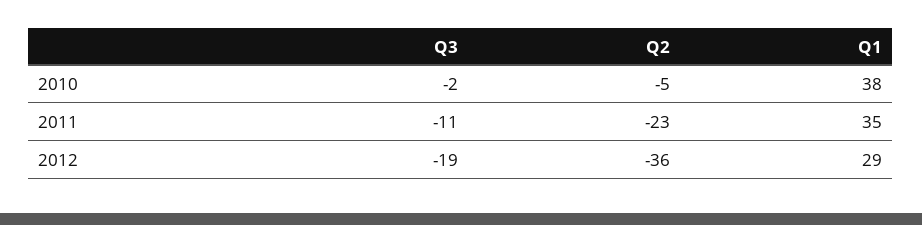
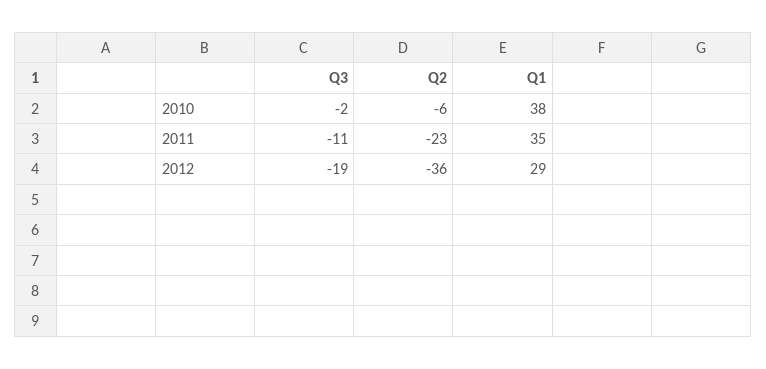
Q2, 2010: -5 -> -6

